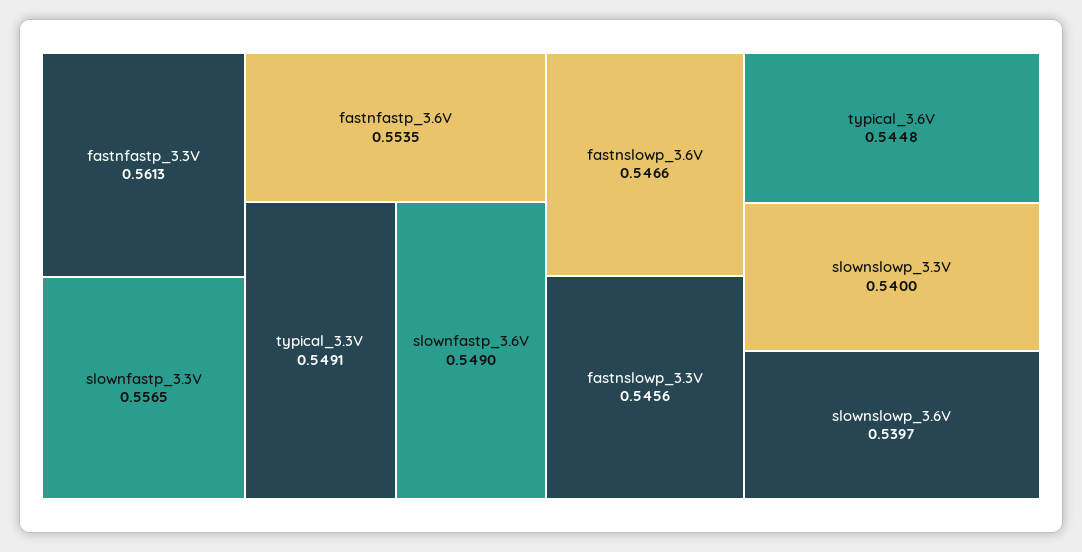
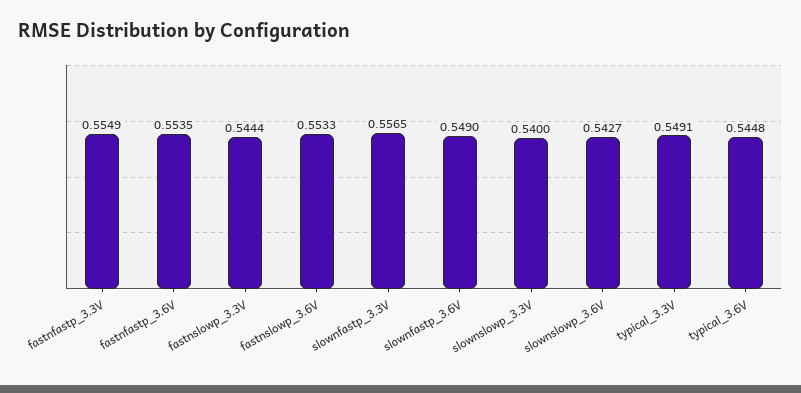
fastnfastp_3.3V: 0.5613 -> 0.5549
fastnslowp_3.6V: 0.5466 -> 0.5533
fastnslowp_3.3V: 0.5456 -> 0.5444
slownslowp_3.6V: 0.5397 -> 0.5427

